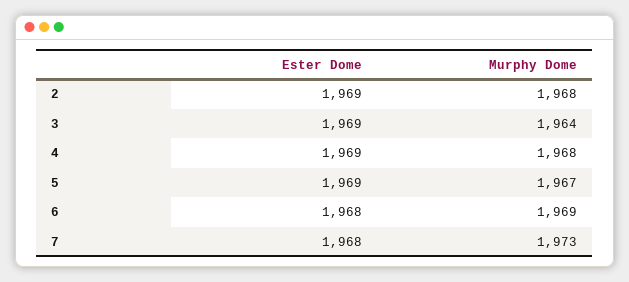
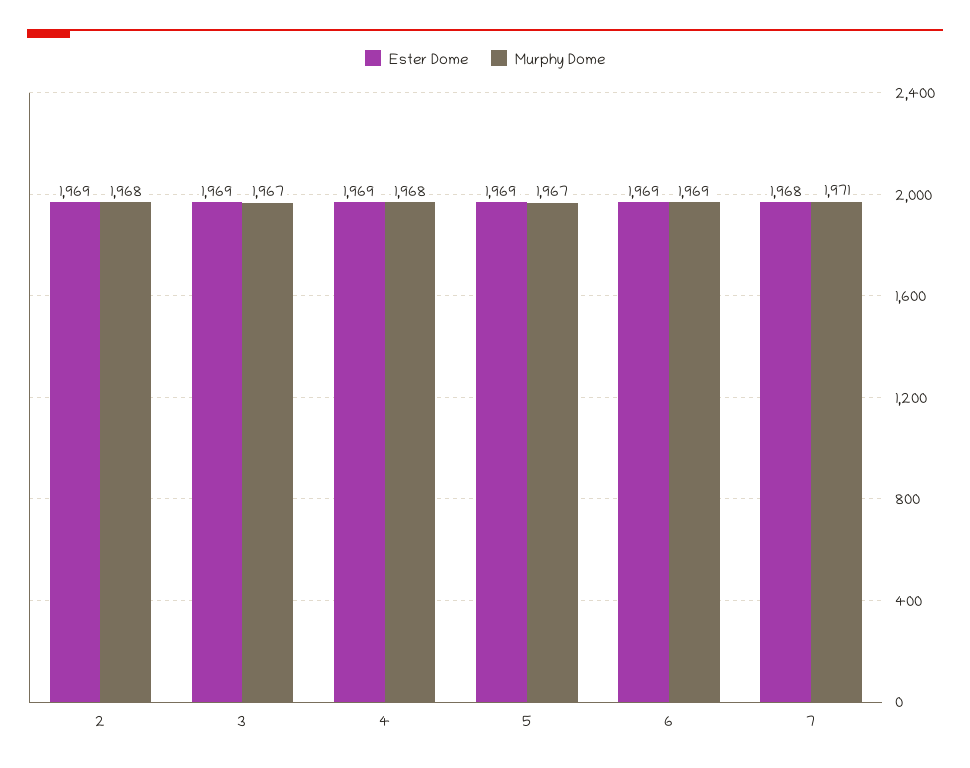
Murphy Dome, 3: 1964 -> 1967
Ester Dome, 6: 1968 -> 1969
Murphy Dome, 7: 1973 -> 1971

